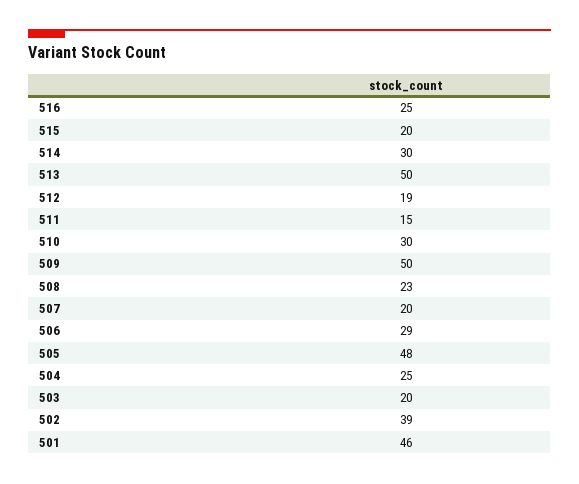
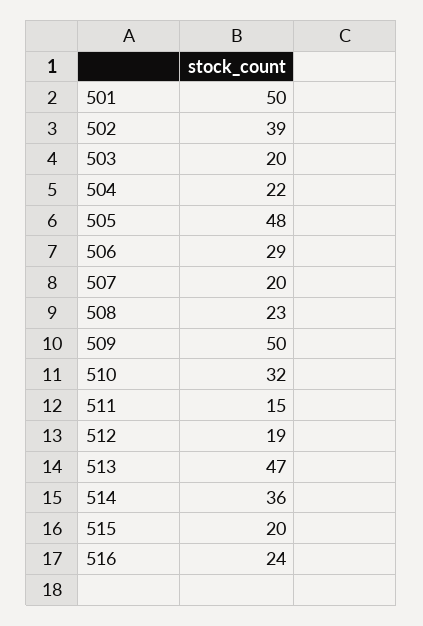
516: 25 -> 24
514: 30 -> 36
513: 50 -> 47
510: 30 -> 32
504: 25 -> 22
501: 46 -> 50

